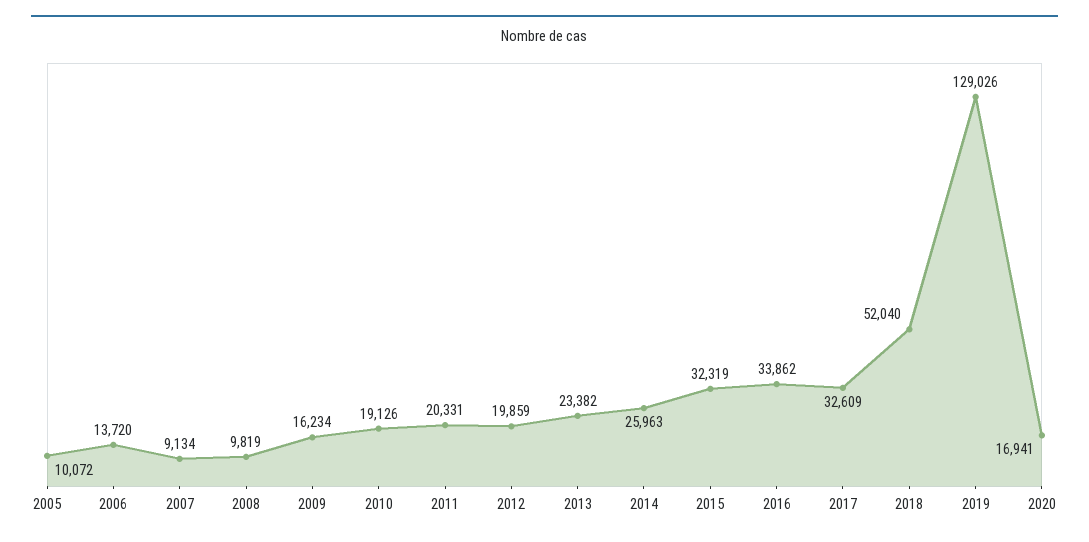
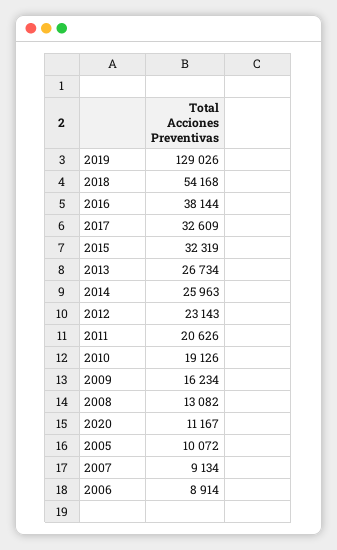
2006: 13720 -> 8914
2008: 9819 -> 13082
2011: 20331 -> 20626
2012: 19859 -> 23143
2013: 23382 -> 26734
2016: 33862 -> 38144
2018: 52040 -> 54168
2020: 16941 -> 11167

